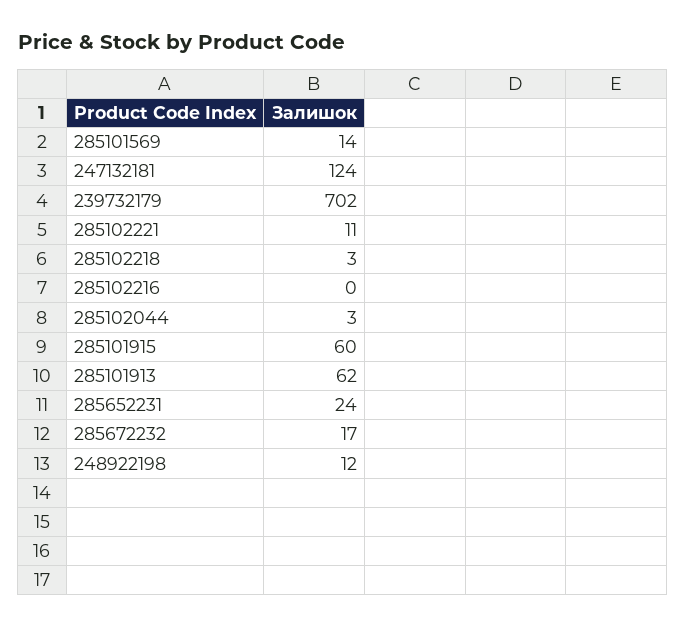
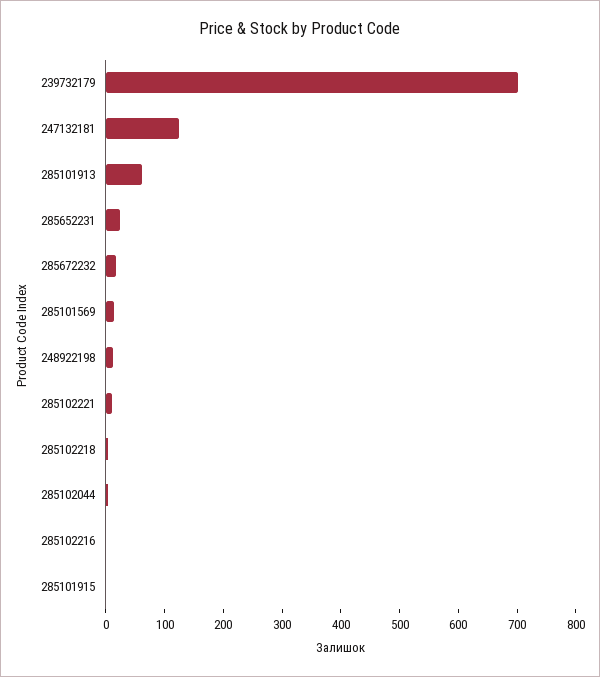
285101915: 60 -> 0

